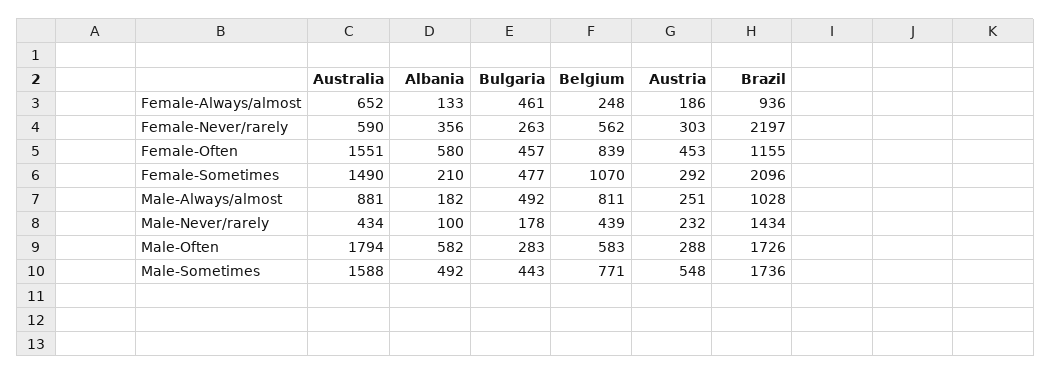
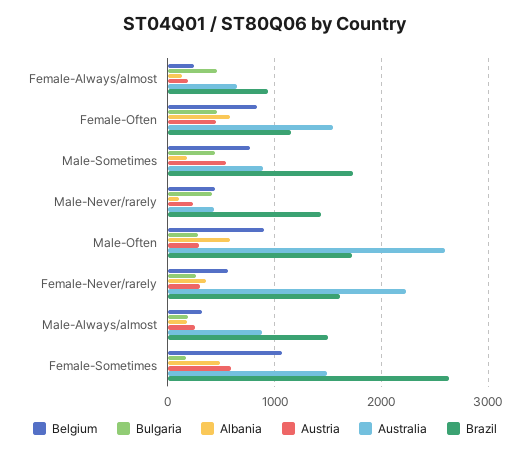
Australia, Female-Never/rarely: 590 -> 2200
Brazil, Female-Never/rarely: 2197 -> 1600
Albania, Female-Sometimes: 210 -> 500
Bulgaria, Female-Sometimes: 477 -> 200
Austria, Female-Sometimes: 292 -> 600
Brazil, Female-Sometimes: 2096 -> 2600
Bulgaria, Male-Always/almost: 492 -> 200
Belgium, Male-Always/almost: 811 -> 300
Brazil, Male-Always/almost: 1028 -> 1500
Bulgaria, Male-Never/rarely: 178 -> 400
Australia, Male-Often: 1794 -> 2600
Belgium, Male-Often: 583 -> 900
Australia, Male-Sometimes: 1588 -> 900
Albania, Male-Sometimes: 492 -> 200

